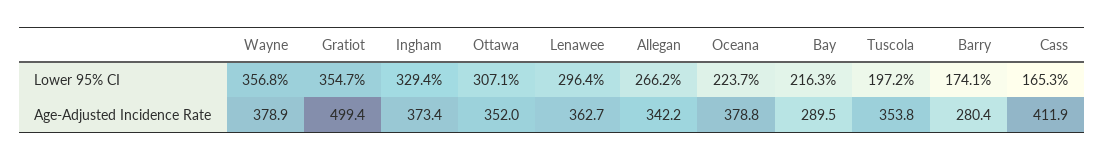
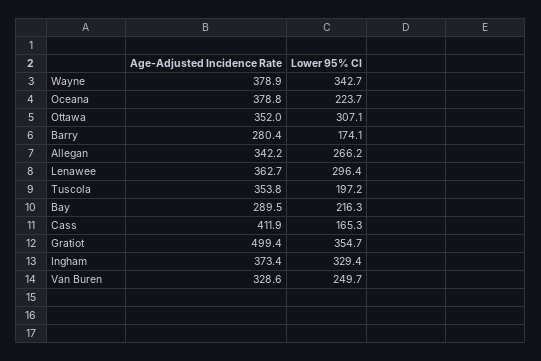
Wayne, Lower 95% CI: 356.8 -> 342.7
Van Buren, Age-Adjusted Incidence Rate: none -> 328.6
Van Buren, Lower 95% CI: none -> 249.7

